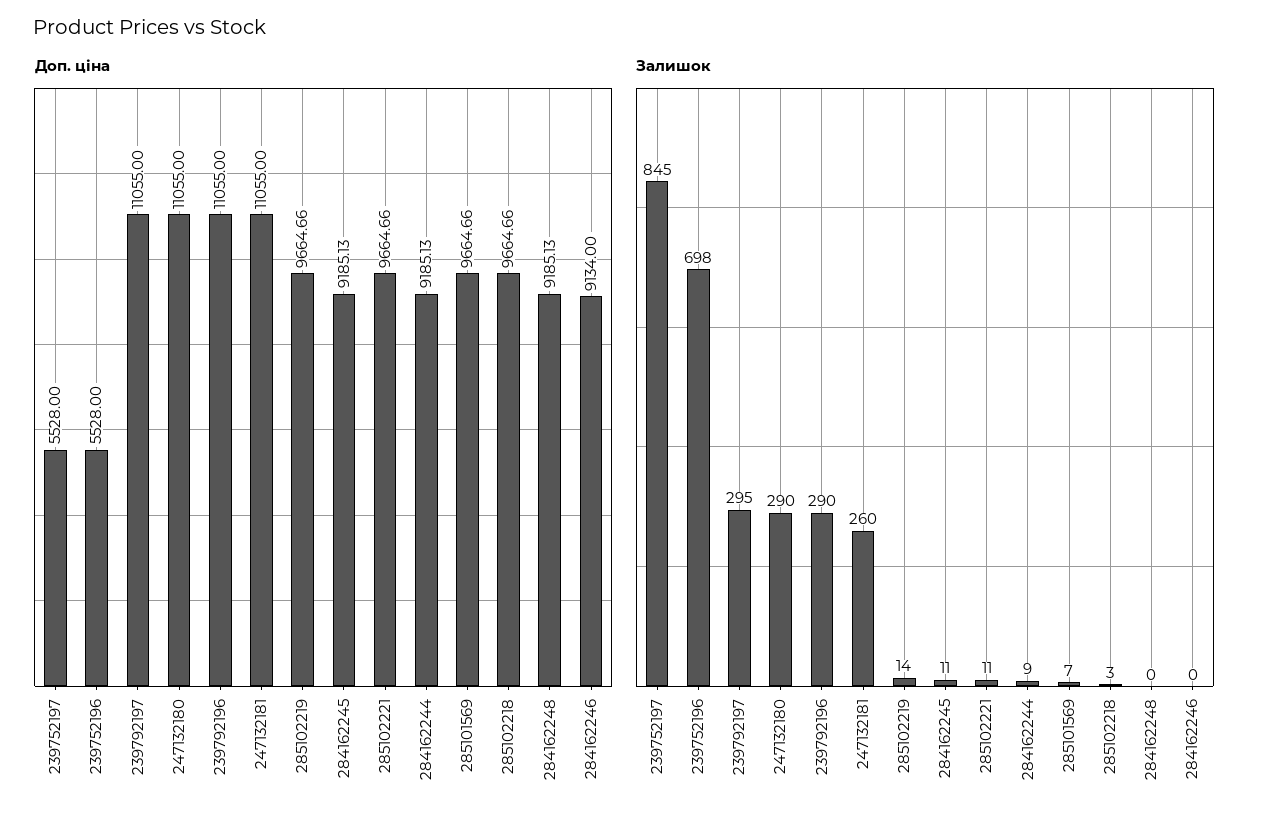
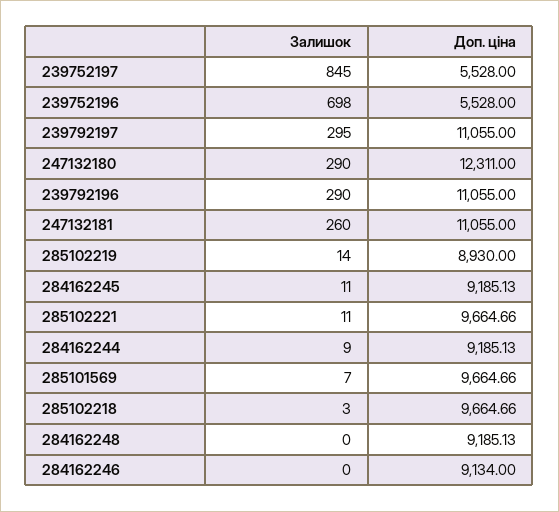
Доп. ціна, 247132180: 11055 -> 12311
Доп. ціна, 285102219: 9664.66 -> 8930

